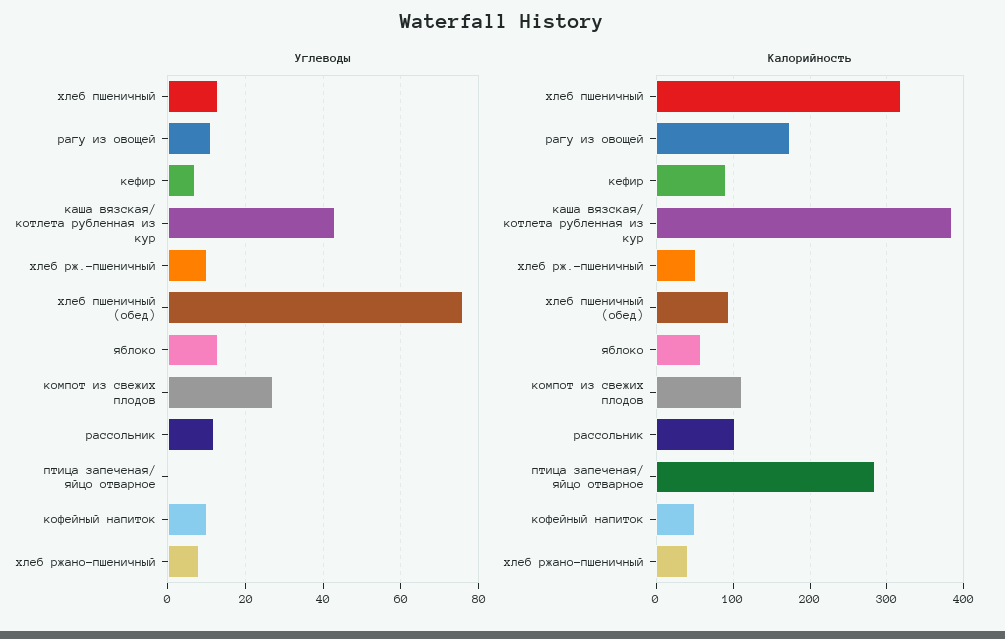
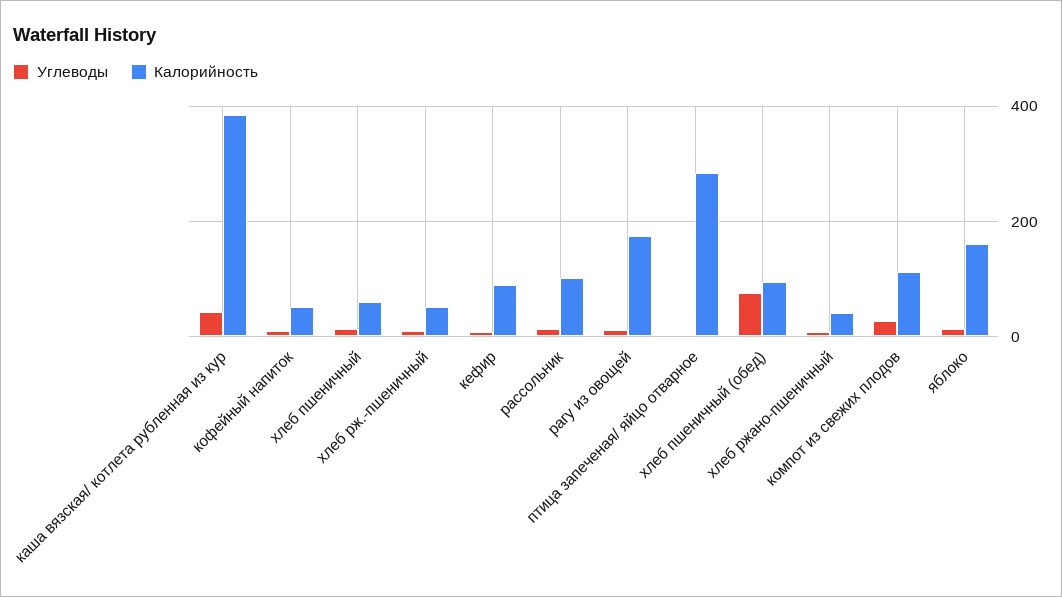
Калорийность, хлеб пшеничный: 320 -> 60
Калорийность, яблоко: 60 -> 160

